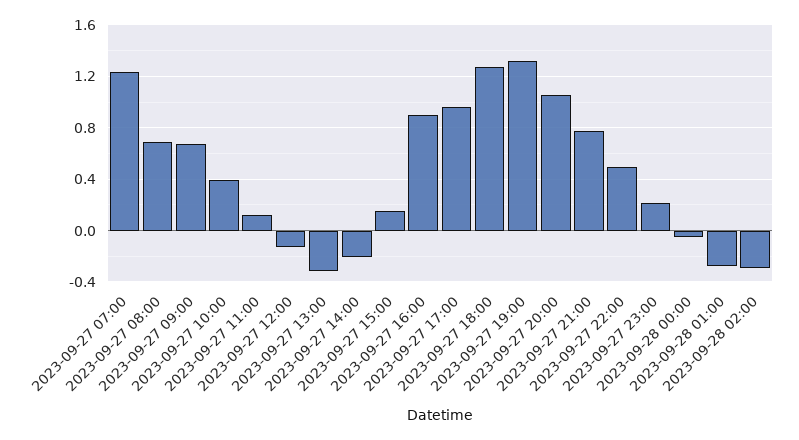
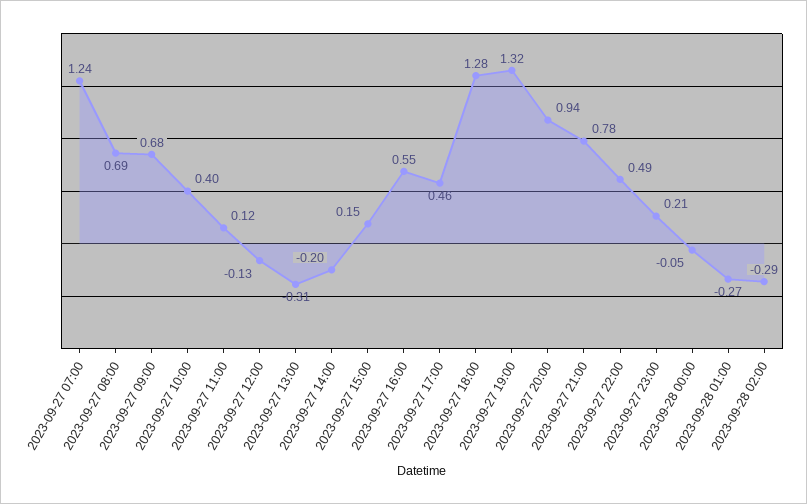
2023-09-27 16:00: 0.9 -> 0.55
2023-09-27 17:00: 0.95 -> 0.46
2023-09-27 20:00: 1.05 -> 0.94

